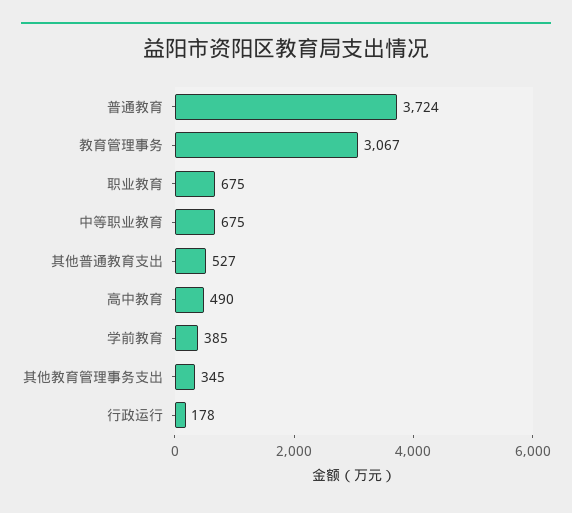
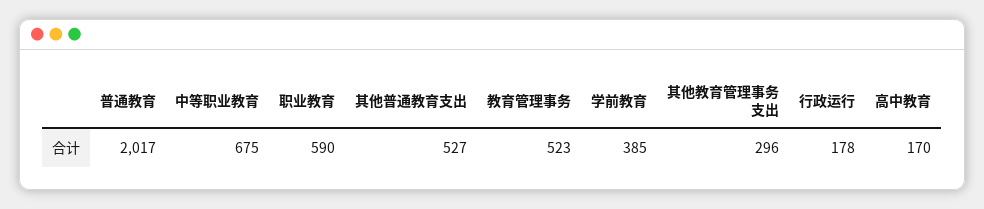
普通教育: 3724 -> 2017
教育管理事务: 3067 -> 523
职业教育: 675 -> 590
高中教育: 490 -> 170
其他教育管理事务支出: 345 -> 296

